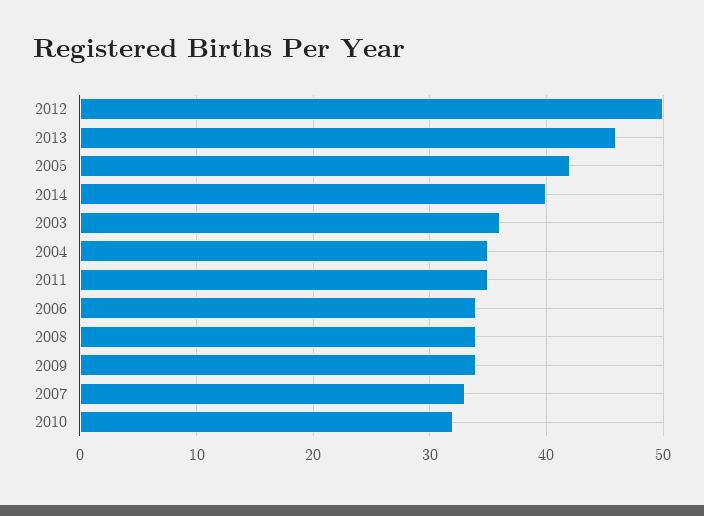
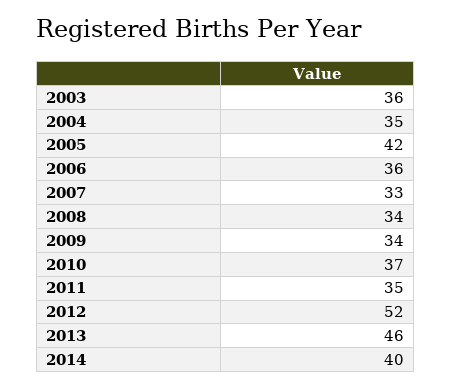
2012: 50 -> 52
2006: 34 -> 36
2010: 32 -> 37

